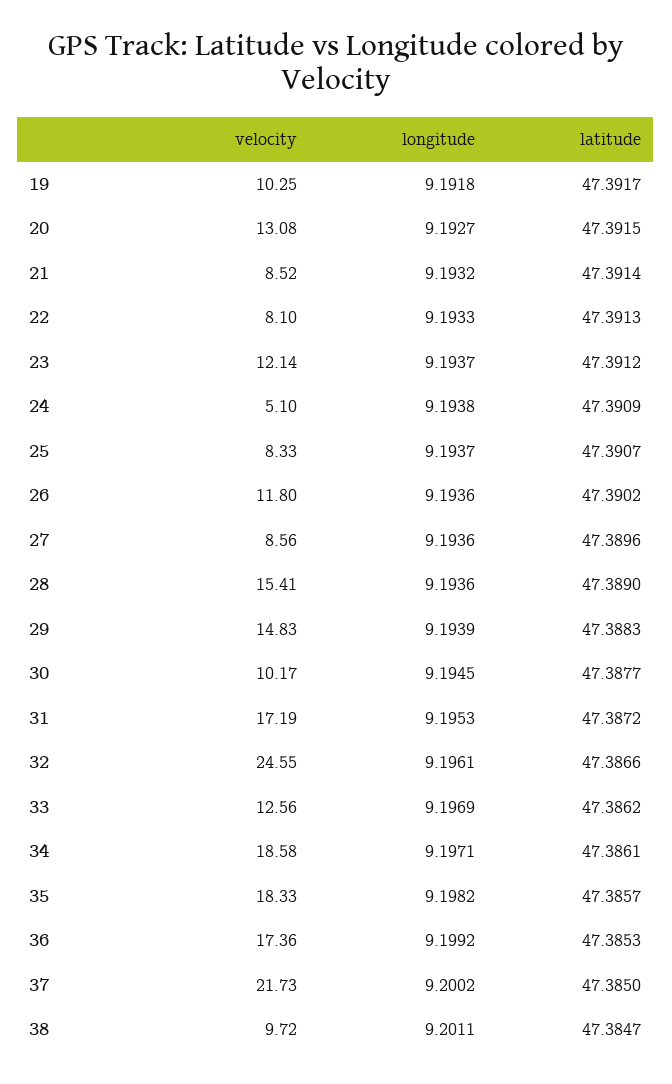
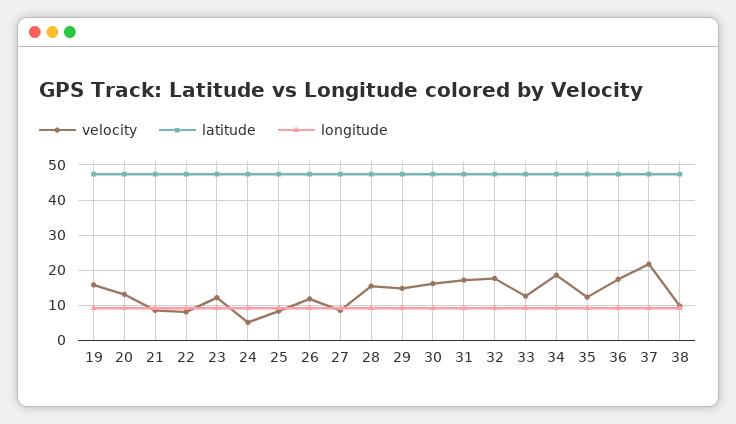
velocity, 19: 10.25 -> 16
velocity, 30: 10.17 -> 16
velocity, 32: 24.55 -> 18
velocity, 35: 18.33 -> 12

